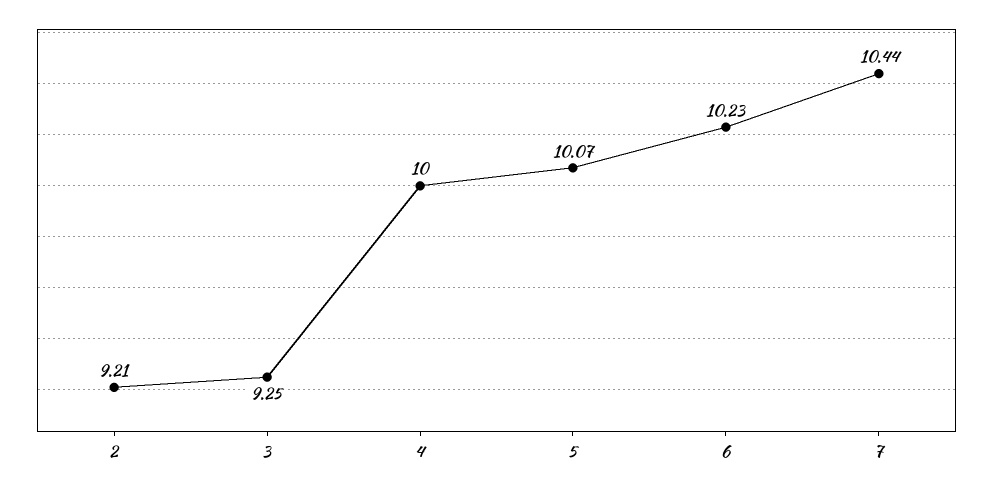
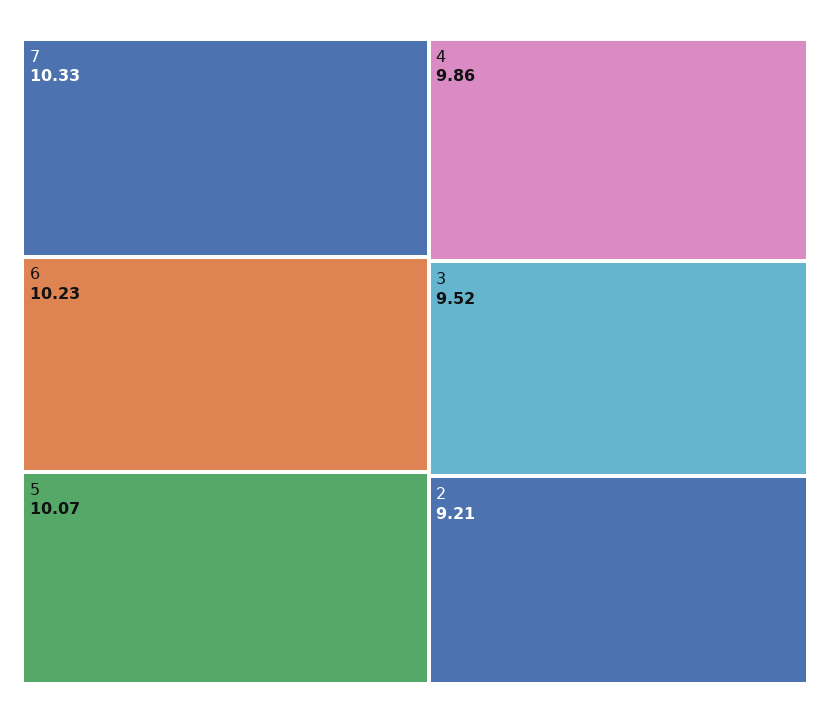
3: 9.25 -> 9.52
4: 10 -> 9.86
7: 10.44 -> 10.33

